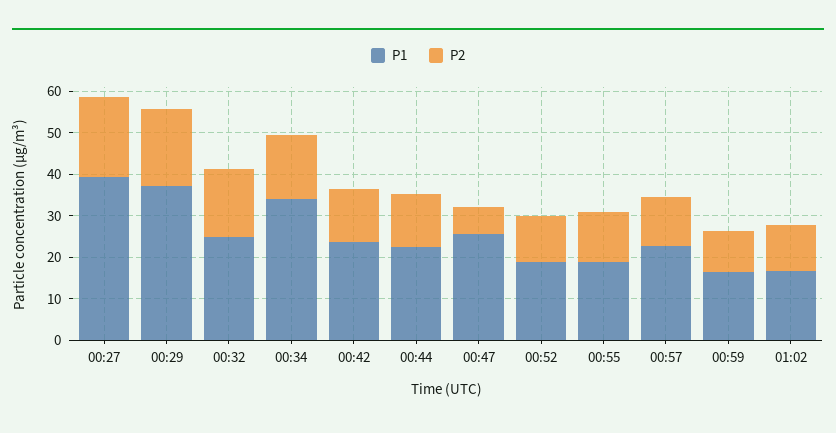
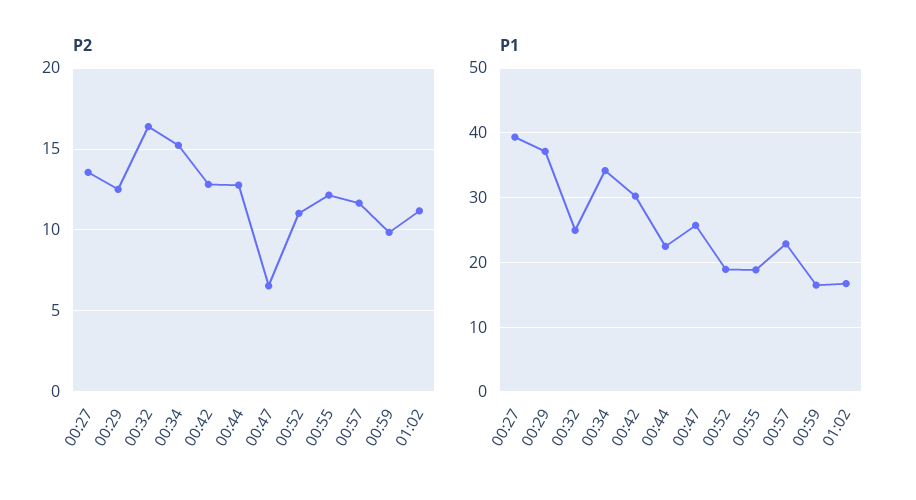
P2, 00:27: 20 -> 13.5
P2, 00:29: 18 -> 12.5
P1, 00:42: 24 -> 30

